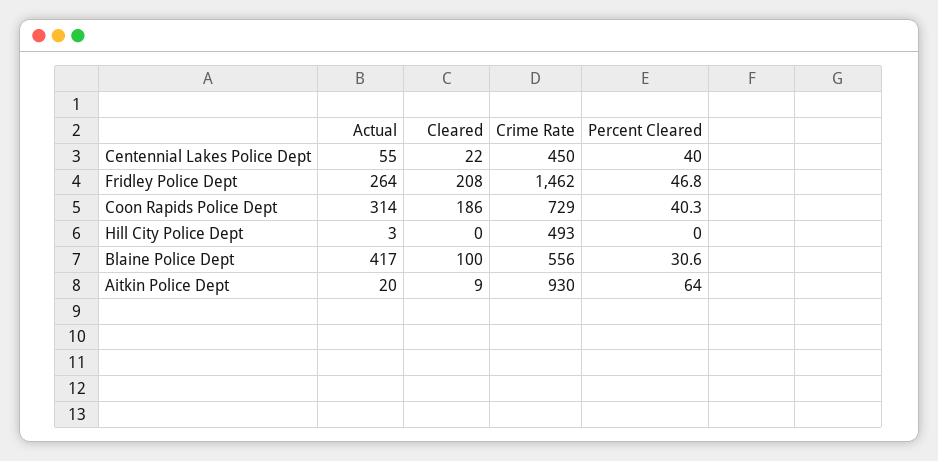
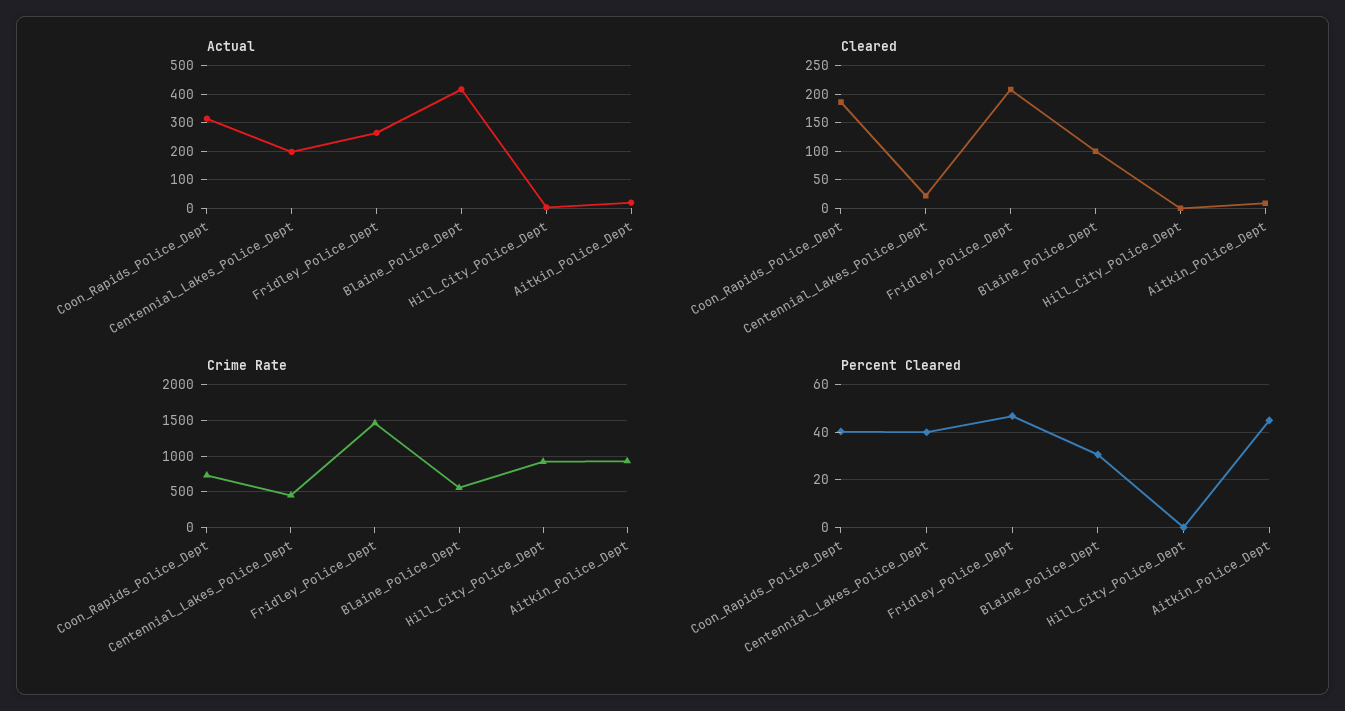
Actual, Centennial Lakes Police Dept: 55 -> 200
Crime Rate, Hill City Police Dept: 493 -> 900
Percent Cleared, Aitkin Police Dept: 64 -> 45

